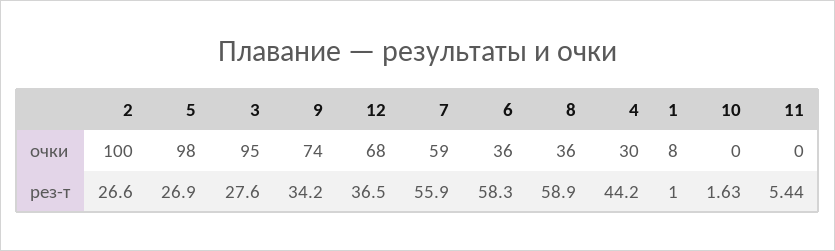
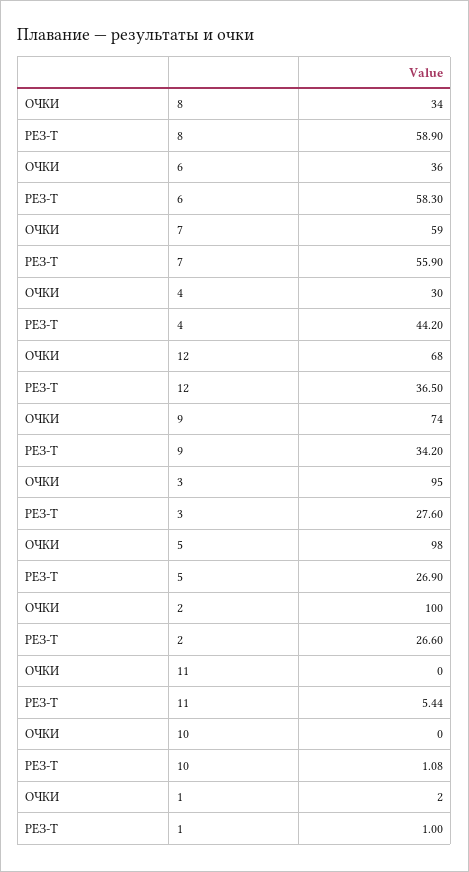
8, очки: 36 -> 34
1, очки: 8 -> 2
10, рез-т: 1.63 -> 1.08

